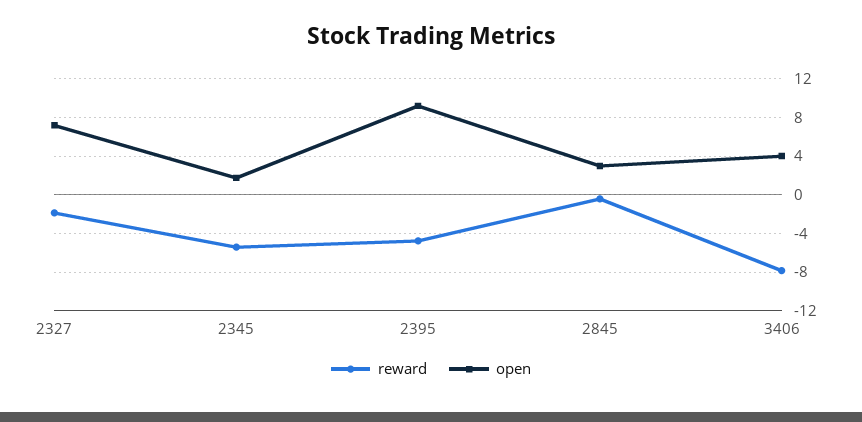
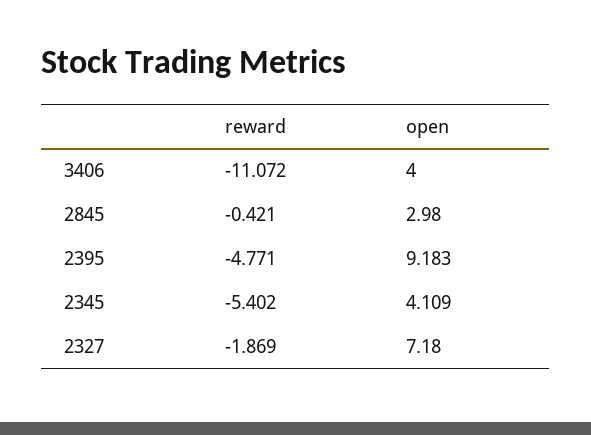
open, 2345: 2 -> 4.109
reward, 3406: -8 -> -11.072

